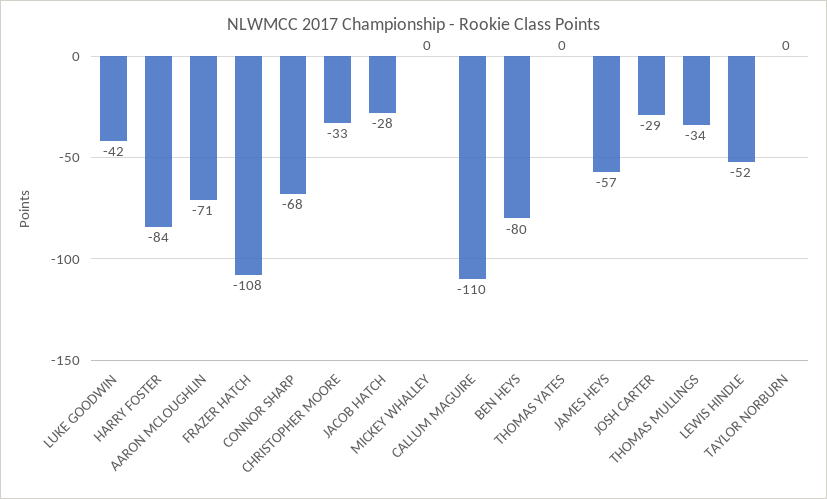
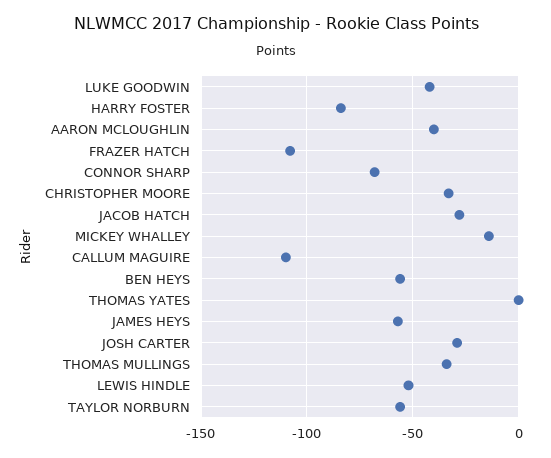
AARON MCLOUGHLIN: -71 -> -40
MICKEY WHALLEY: 0 -> -15
BEN HEYS: -80 -> -55
TAYLOR NORBURN: 0 -> -55

